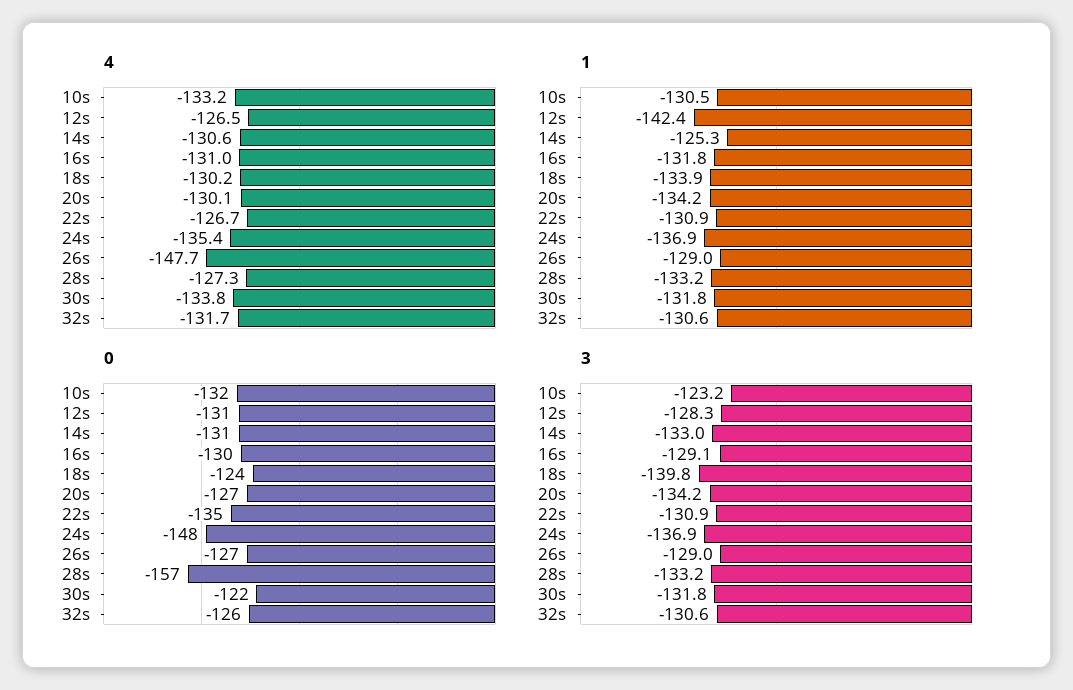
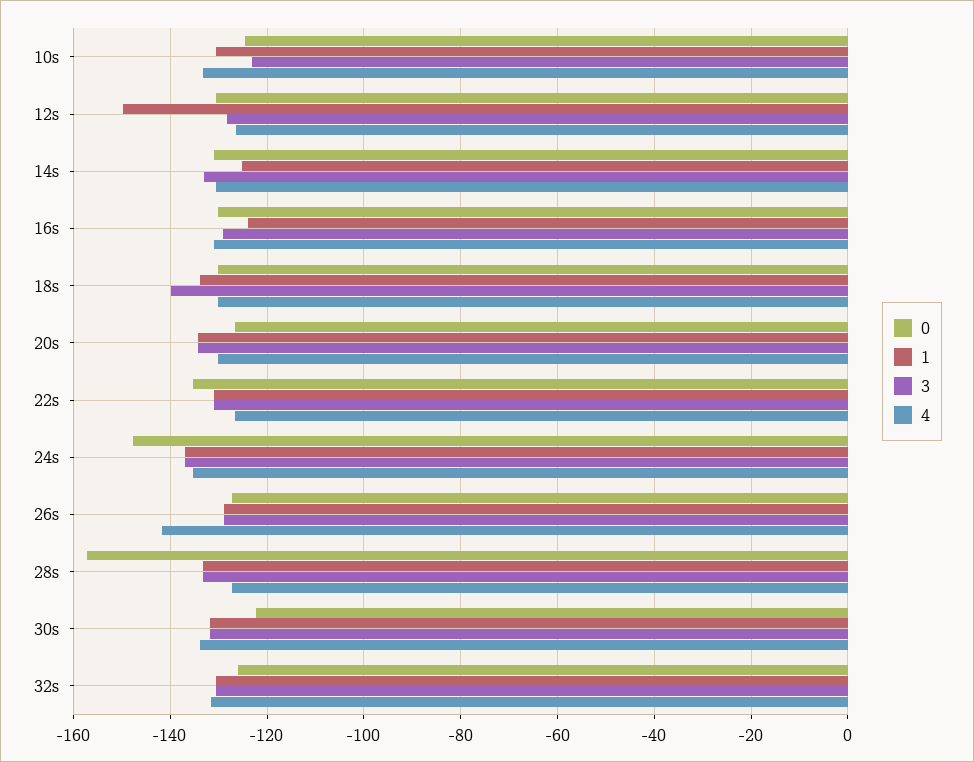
4, 26s: -147.7 -> -142
1, 12s: -142.4 -> -150
1, 16s: -131.8 -> -124
0, 10s: -132 -> -124
0, 18s: -124 -> -130

